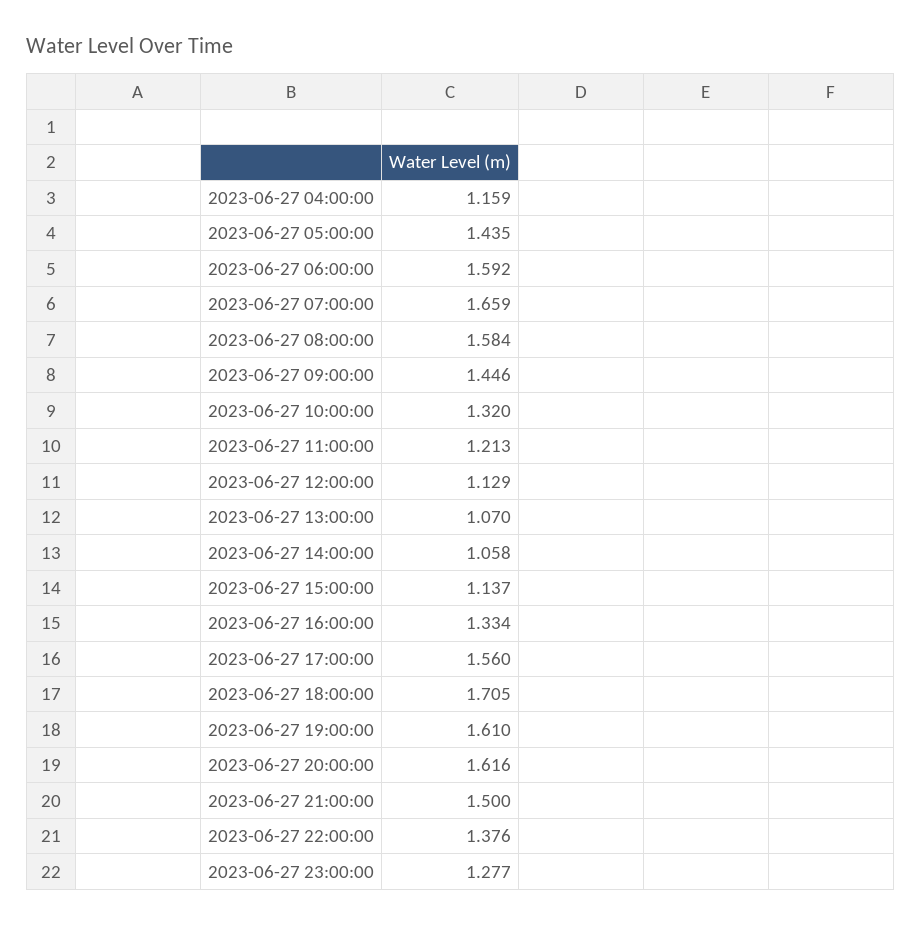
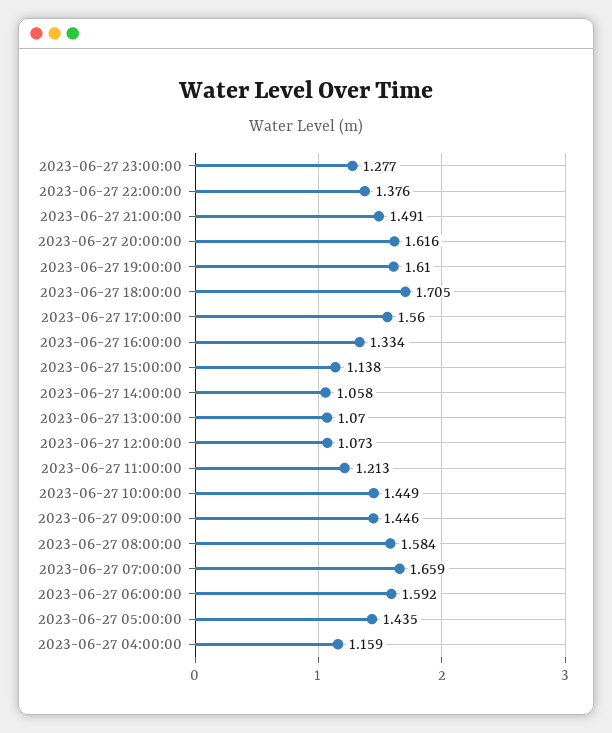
2023-06-27 10:00:00: 1.32 -> 1.449
2023-06-27 12:00:00: 1.129 -> 1.073
2023-06-27 15:00:00: 1.137 -> 1.138
2023-06-27 21:00:00: 1.5 -> 1.491

